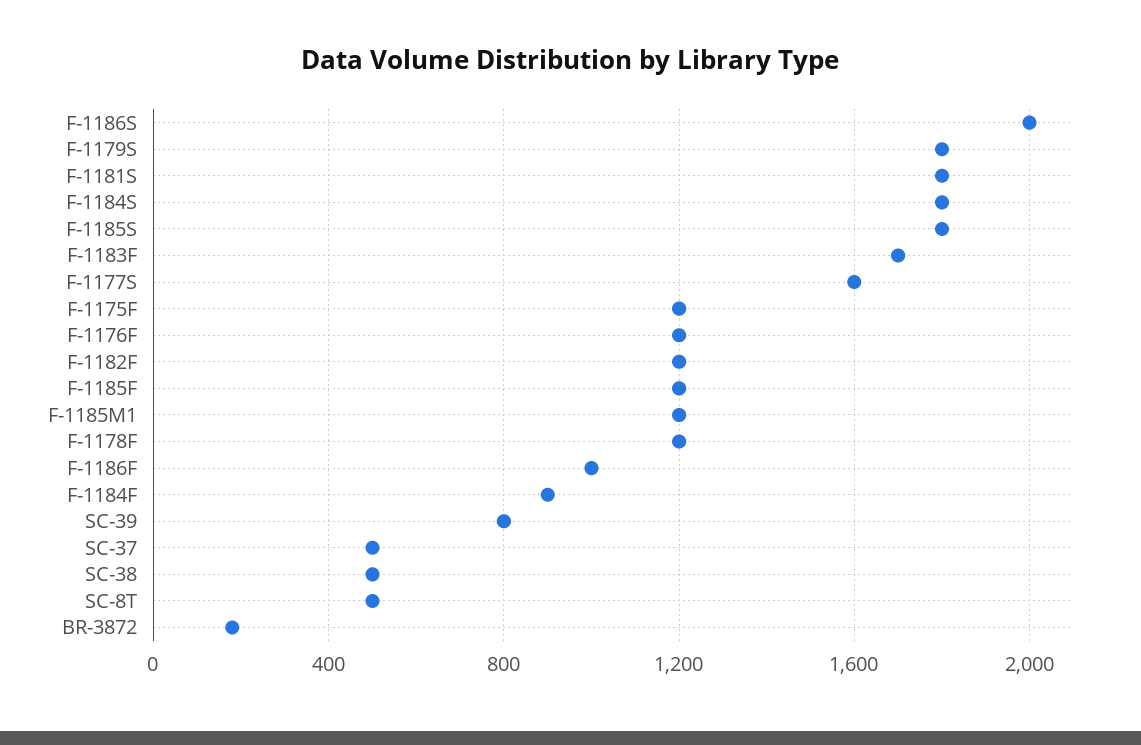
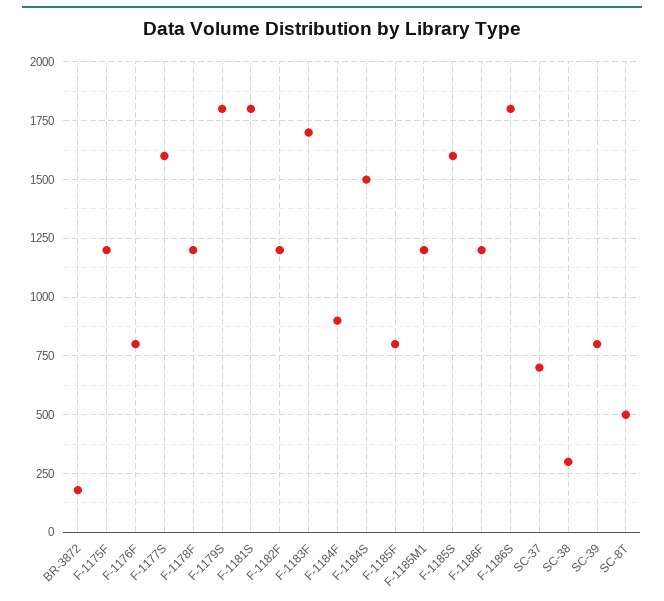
F-1186S: 2000 -> 1800
F-1184S: 1800 -> 1500
F-1185S: 1800 -> 1600
F-1176F: 1200 -> 800
F-1185F: 1200 -> 800
F-1186F: 1000 -> 1200
SC-37: 500 -> 700
SC-38: 500 -> 300

